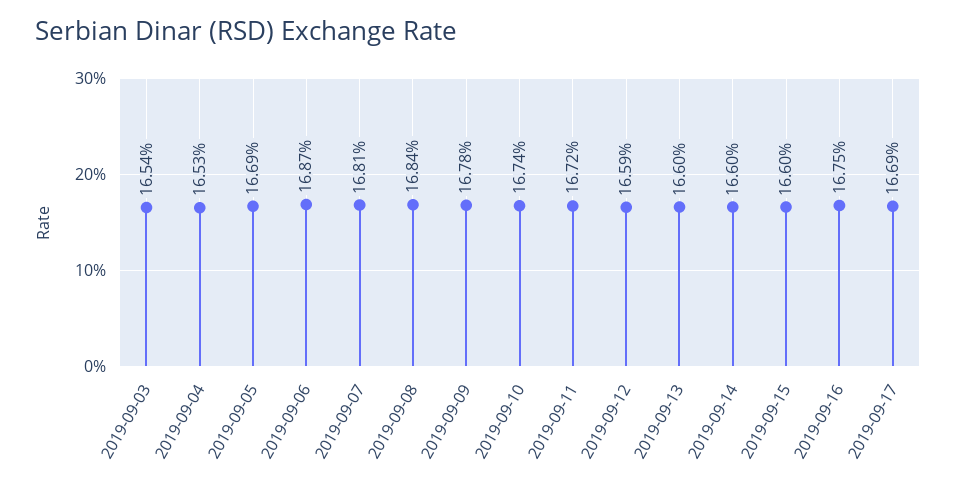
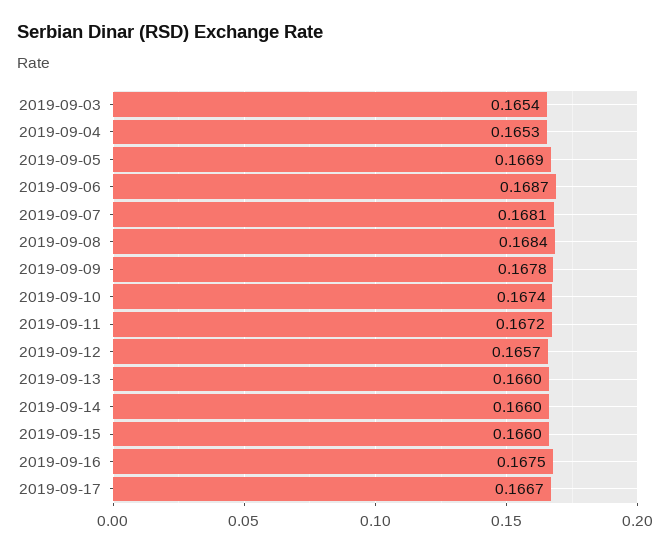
2019-09-12: 0.1659 -> 0.1657
2019-09-17: 0.1669 -> 0.1667

